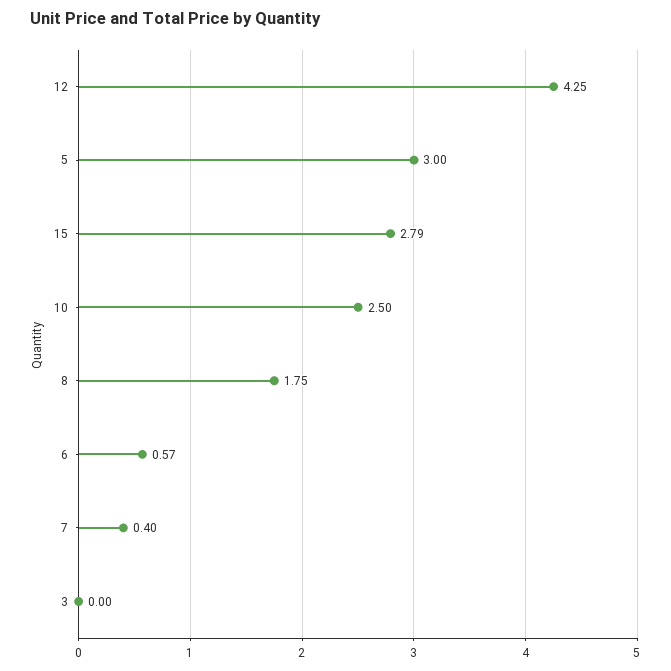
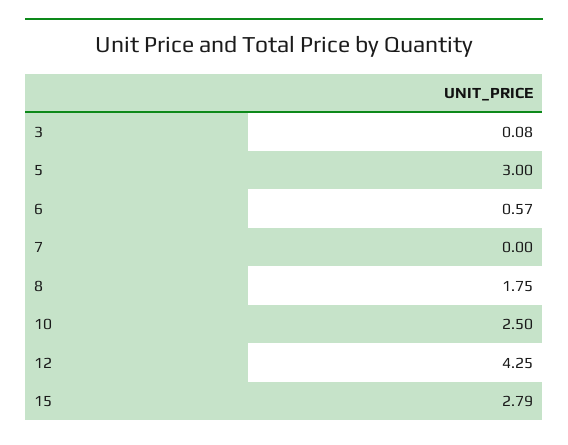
7: 0.4 -> 0
3: 0 -> 0.08

